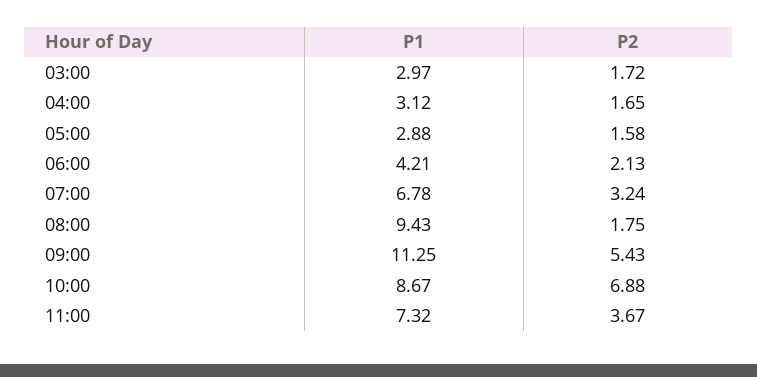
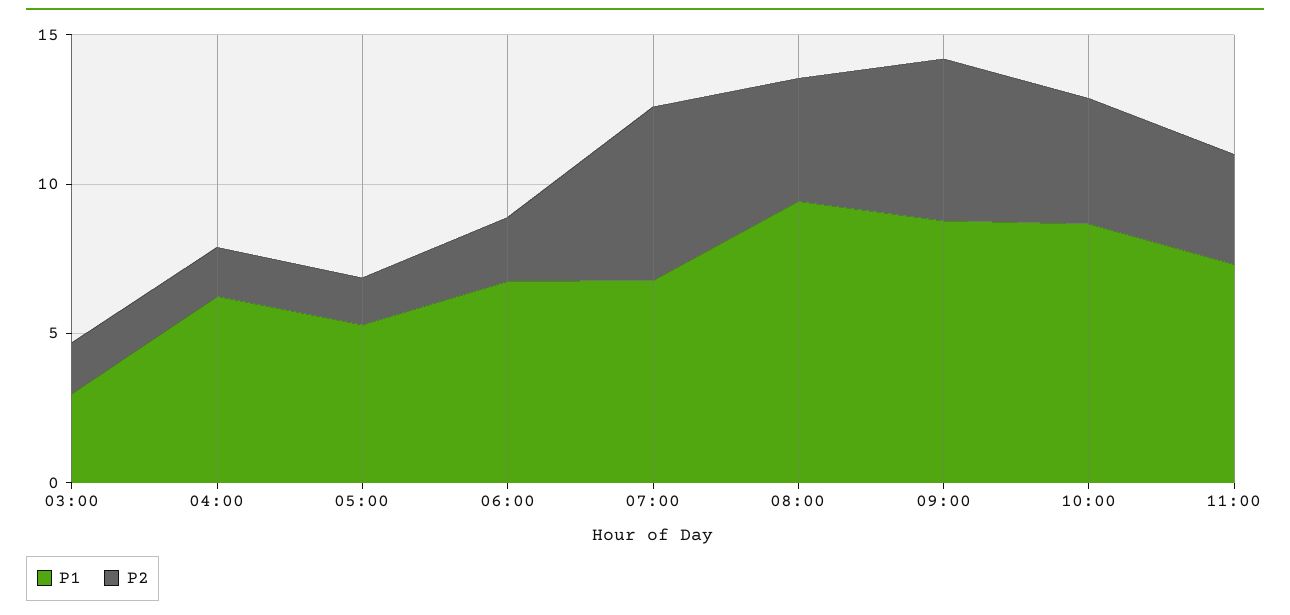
P1, 04:00: 3.12 -> 6
P1, 05:00: 2.88 -> 5
P1, 06:00: 4.21 -> 7
P2, 07:00: 3.24 -> 6
P2, 08:00: 1.75 -> 4
P1, 09:00: 11.25 -> 9
P2, 10:00: 6.88 -> 4

